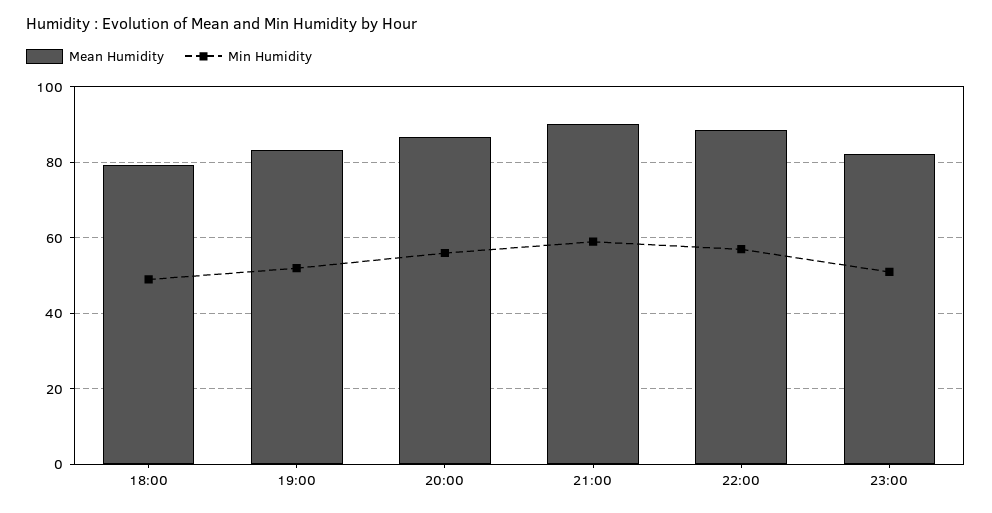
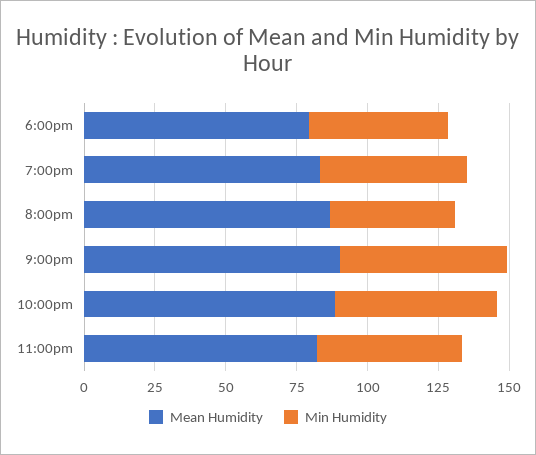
Min Humidity, 20:00: 56 -> 45

